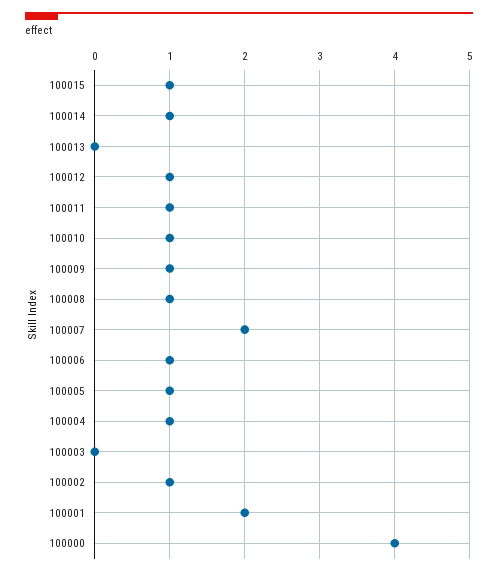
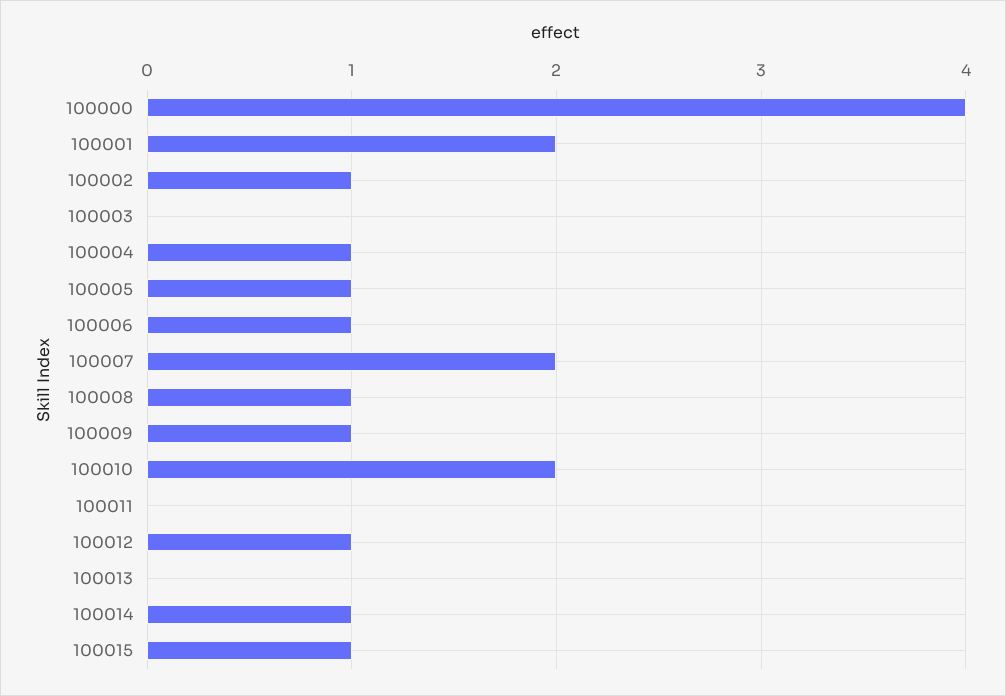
100011: 1 -> 0
100010: 1 -> 2

